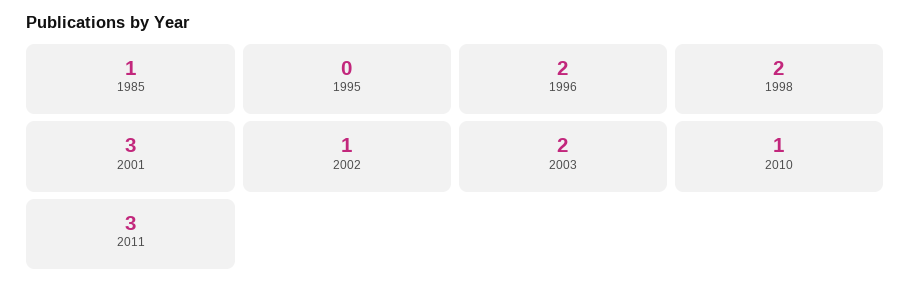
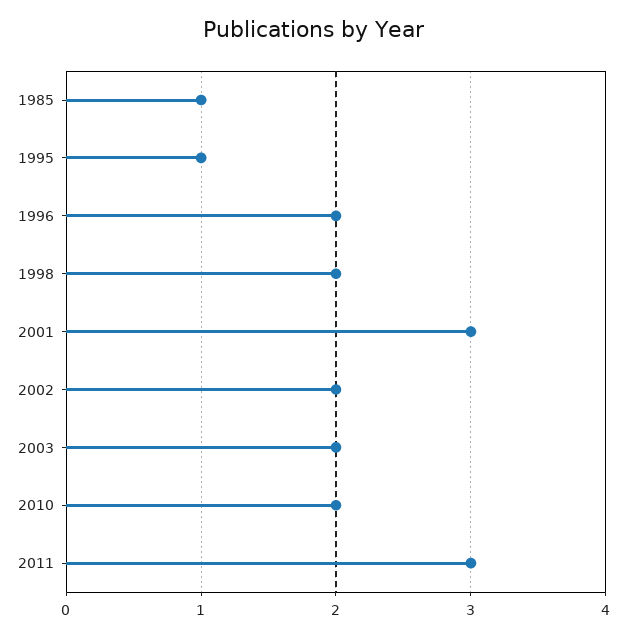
1995: 0 -> 1
2002: 1 -> 2
2010: 1 -> 2

